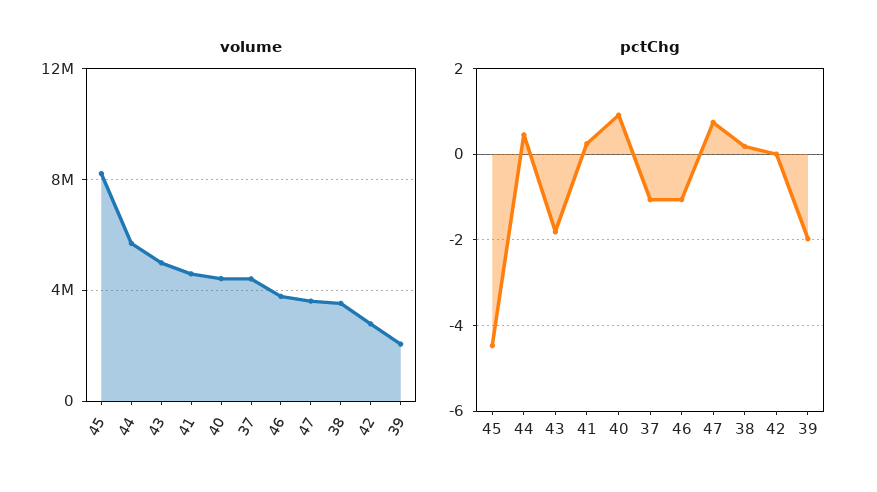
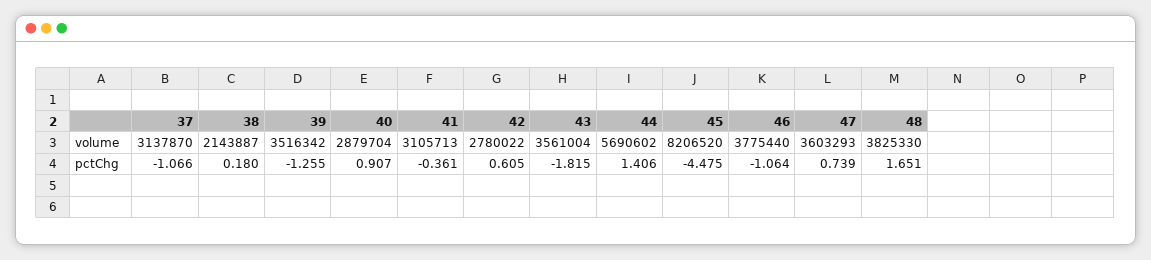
volume, 43: 5000000 -> 3561004
volume, 41: 4500000 -> 3105713
volume, 40: 4500000 -> 2879704
volume, 37: 4500000 -> 3137870
volume, 38: 3500000 -> 2143887
volume, 39: 2000000 -> 3516342
pctChg, 44: 0.4 -> 1.406
pctChg, 41: 0.2 -> -0.361
pctChg, 42: 0 -> 0.605
pctChg, 39: -2 -> -1.255
volume, 48: none -> 3825330
pctChg, 48: none -> 1.651

